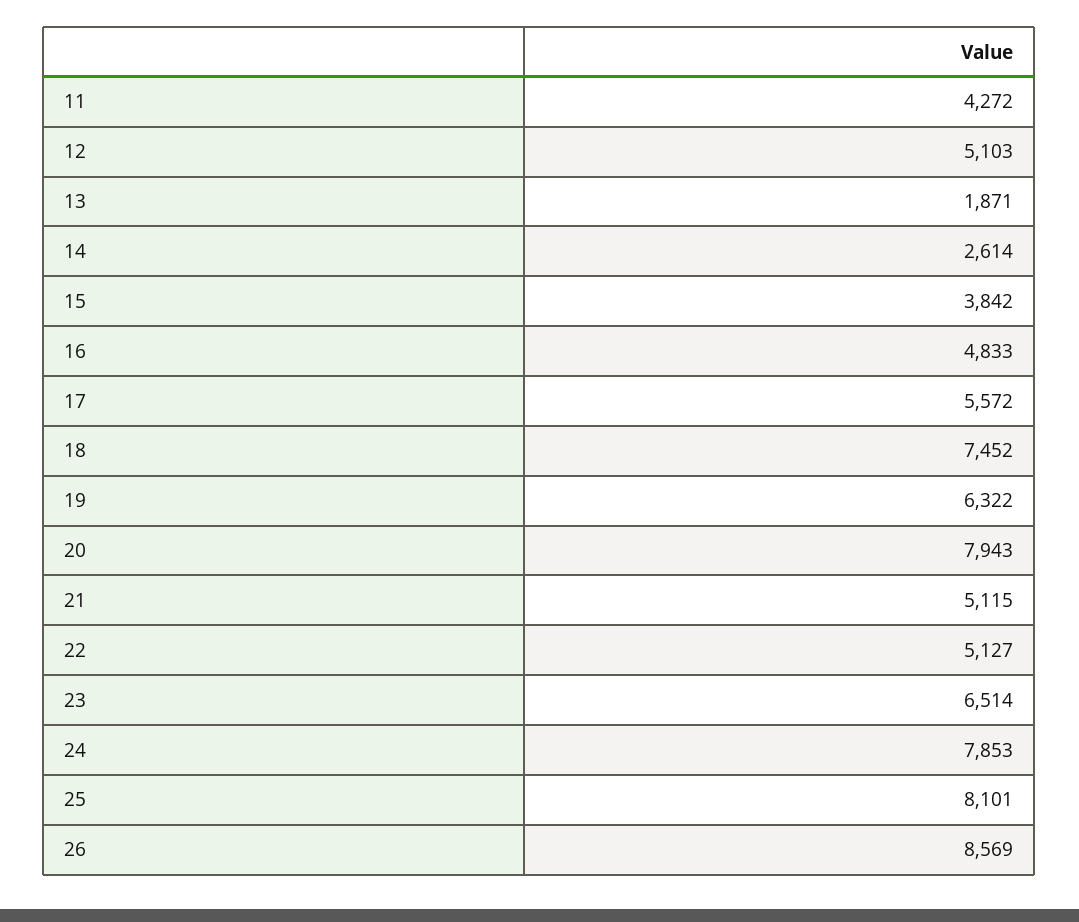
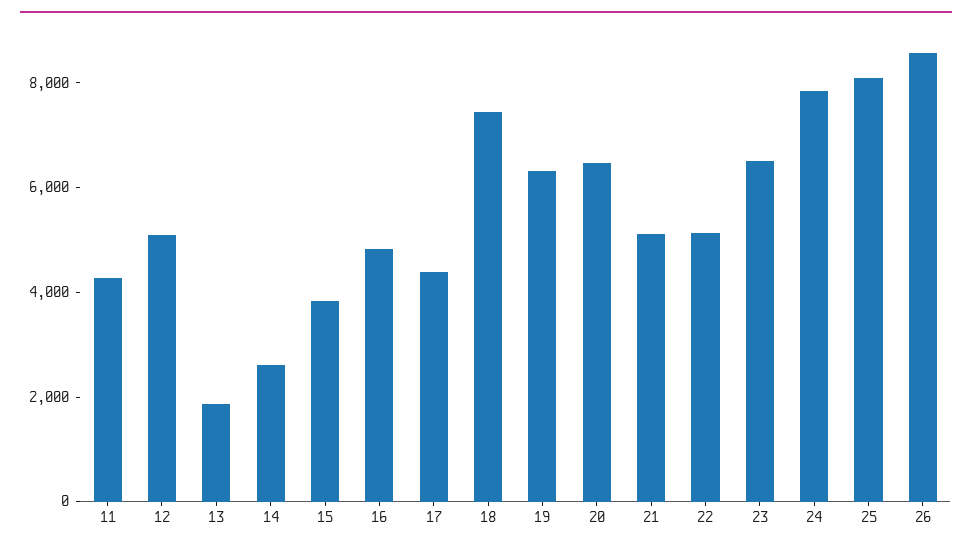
17: 5572 -> 4500
20: 7943 -> 6500

